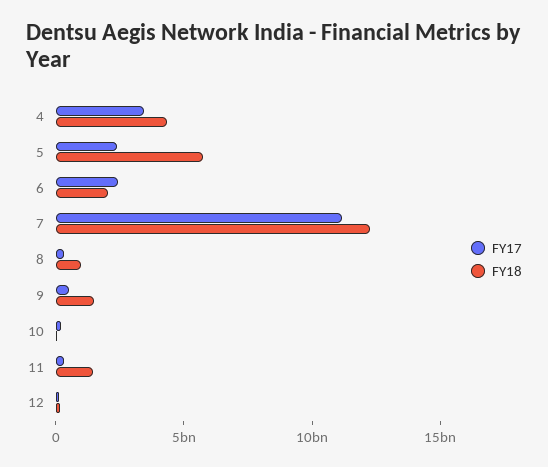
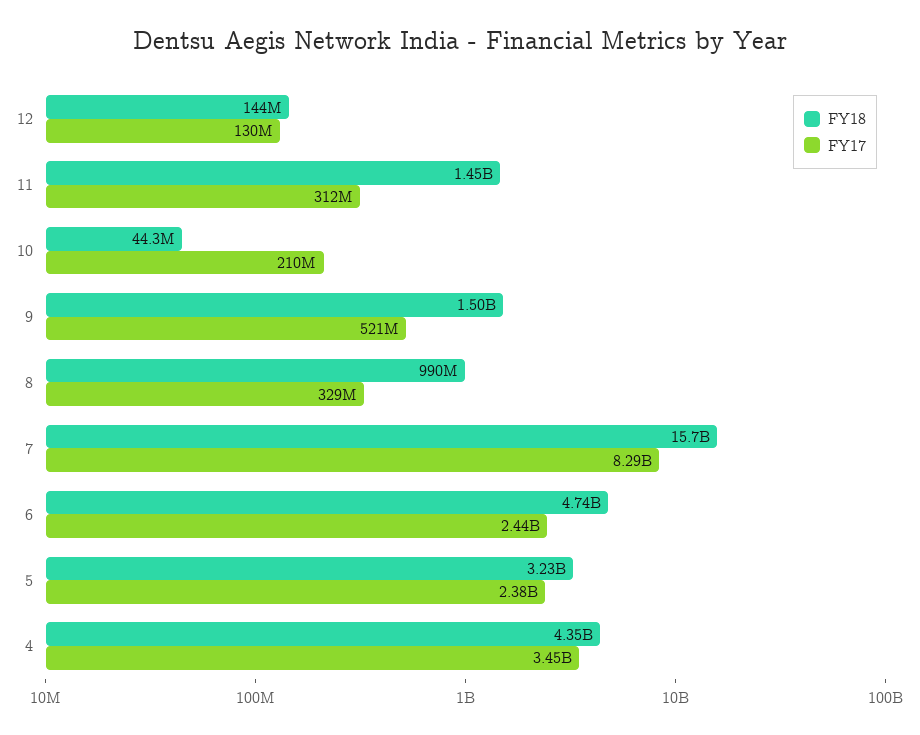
FY18, 5: 6000000000 -> 3230000000
FY18, 6: 2000000000 -> 4740000000
FY17, 7: 11000000000 -> 8290000000
FY18, 7: 12000000000 -> 15700000000

